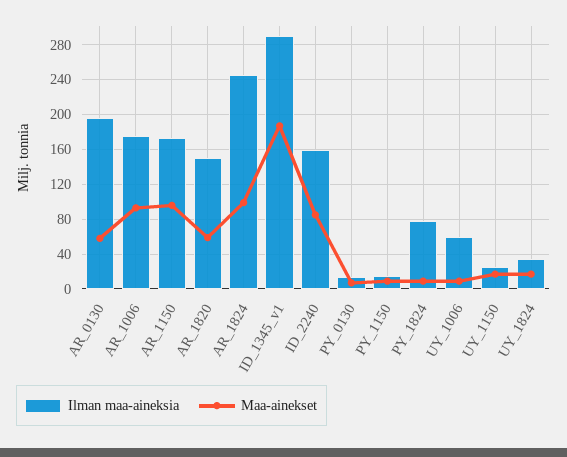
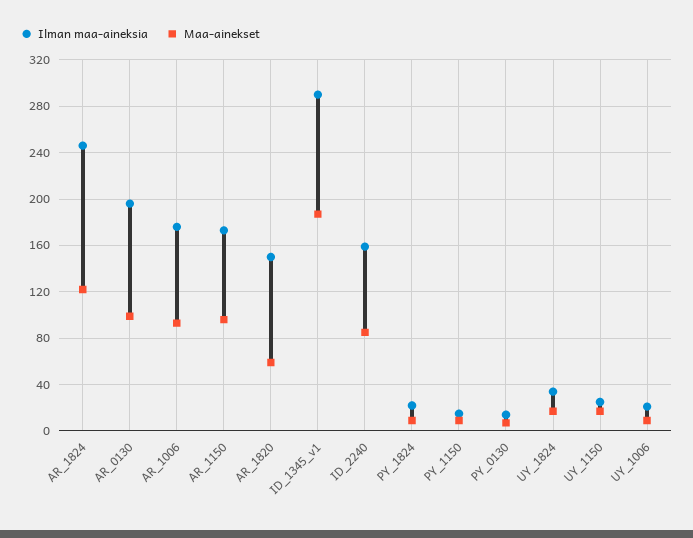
Maa-ainekset, AR_0130: 60 -> 100
Maa-ainekset, AR_1824: 100 -> 120
Ilman maa-aineksia, PY_1824: 80 -> 20
Ilman maa-aineksia, UY_1006: 60 -> 20

